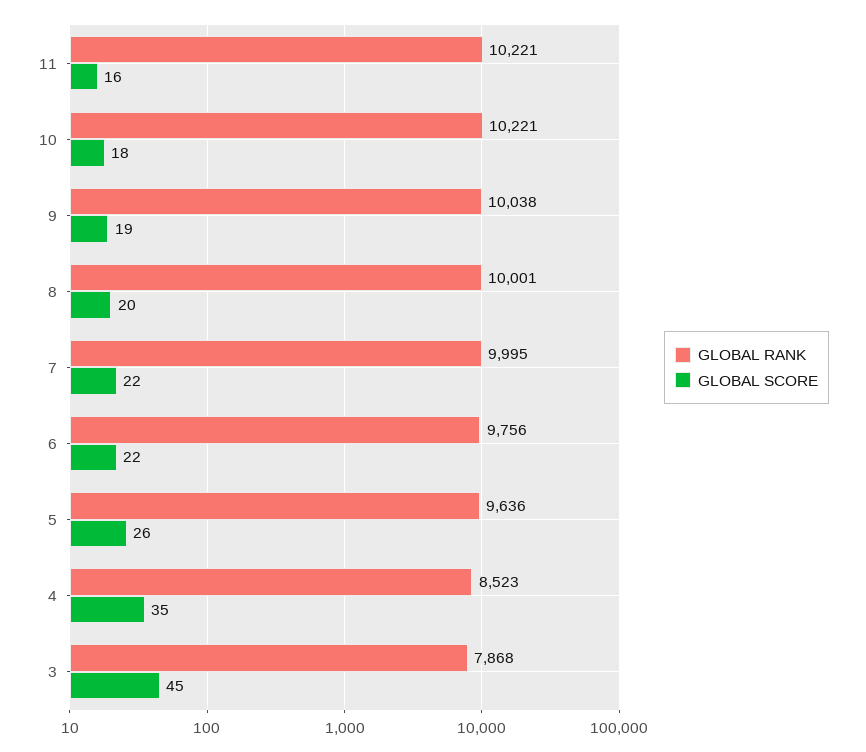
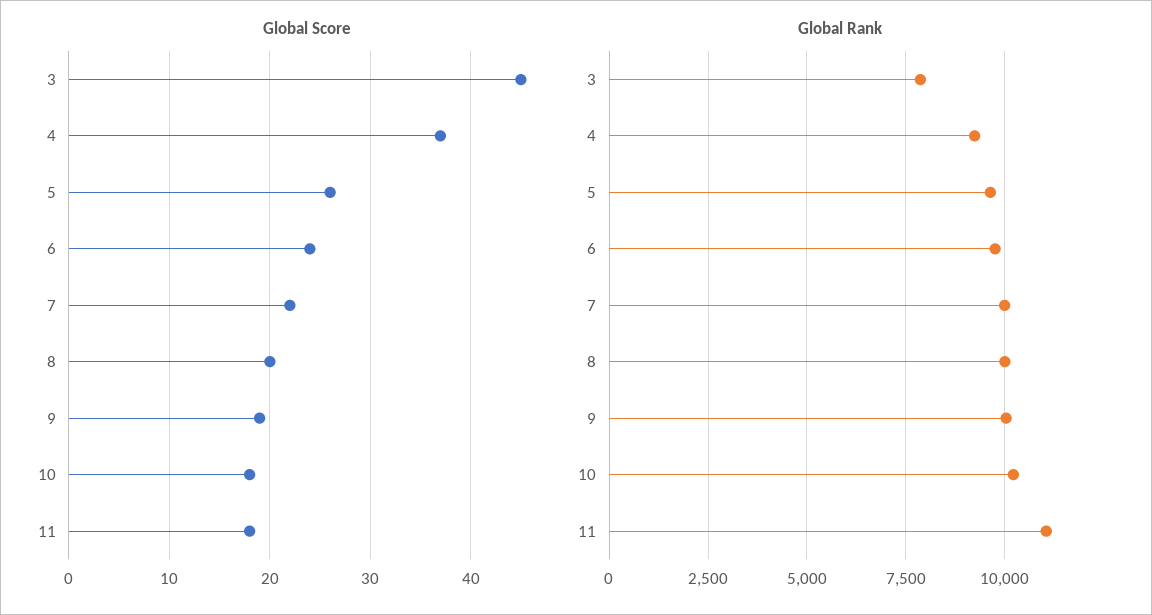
GLOBAL RANK, 11: 10221 -> 11000
GLOBAL SCORE, 11: 16 -> 18
GLOBAL SCORE, 6: 22 -> 24
GLOBAL RANK, 4: 8523 -> 9250
GLOBAL SCORE, 4: 35 -> 37

